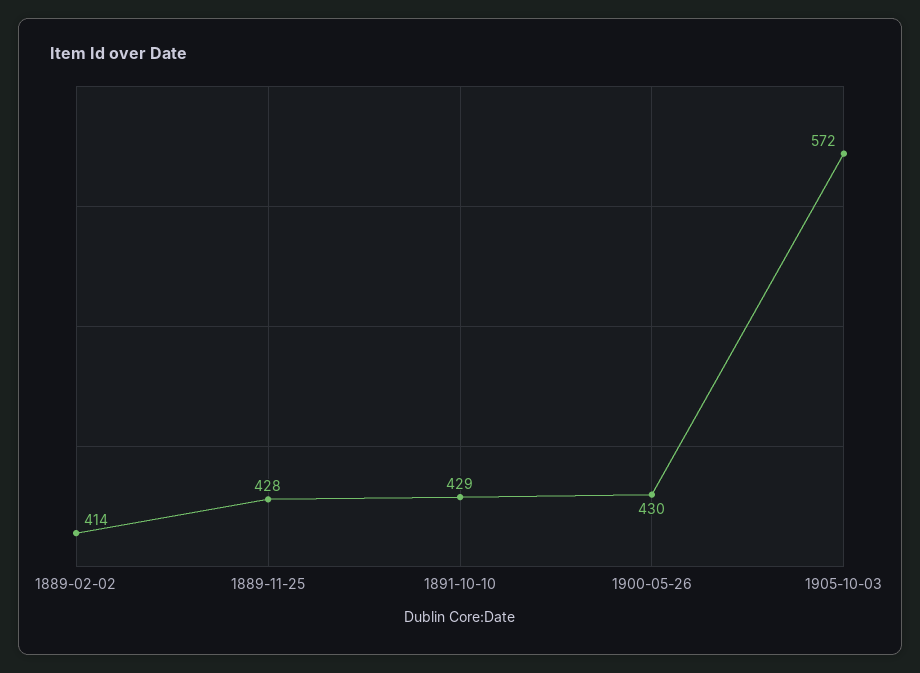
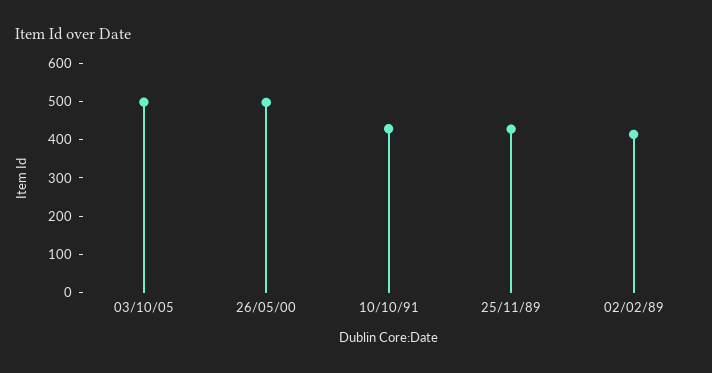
1900-05-26: 430 -> 500
1905-10-03: 572 -> 500

